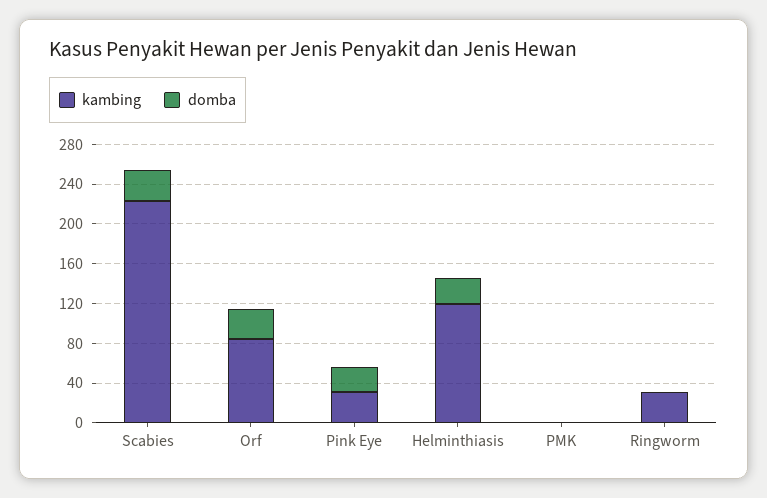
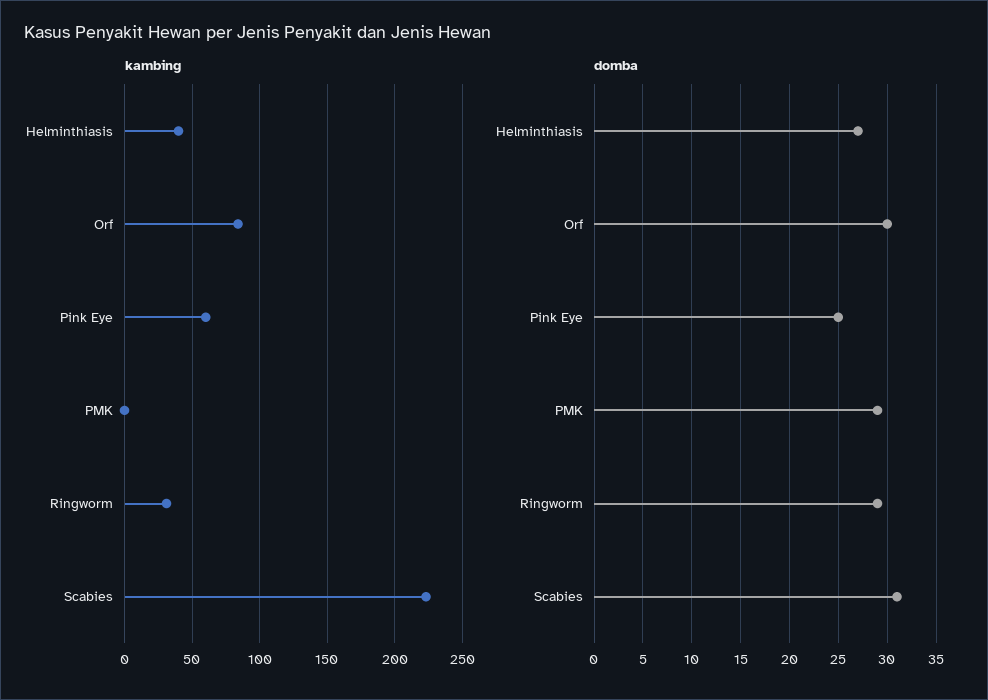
kambing, Pink Eye: 30 -> 60
kambing, Helminthiasis: 120 -> 40
domba, PMK: 0 -> 29
domba, Ringworm: 0 -> 29

